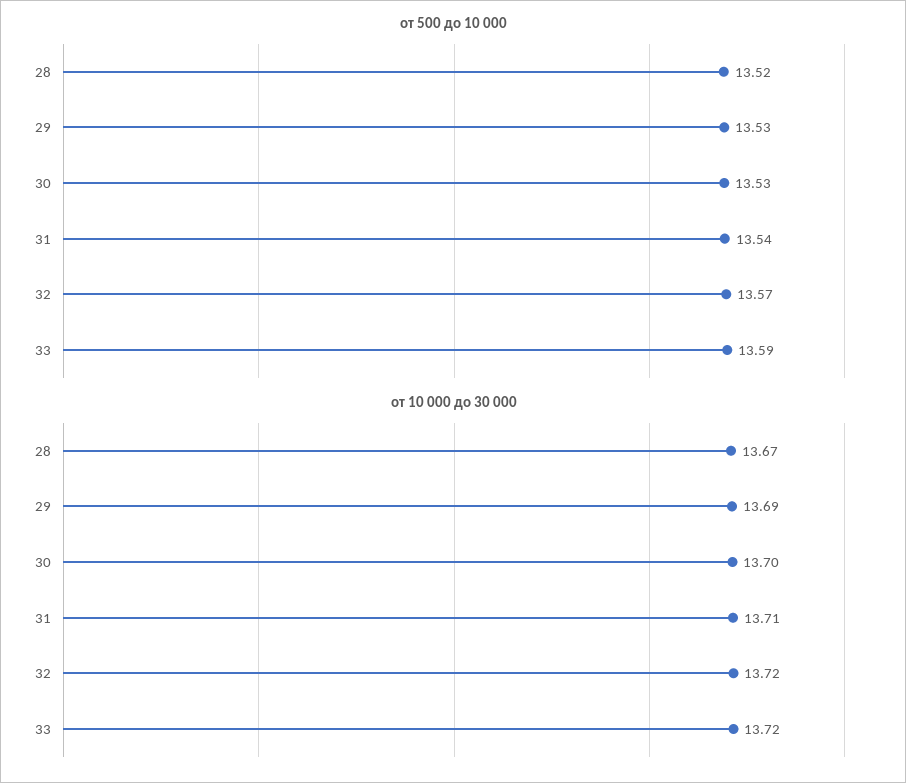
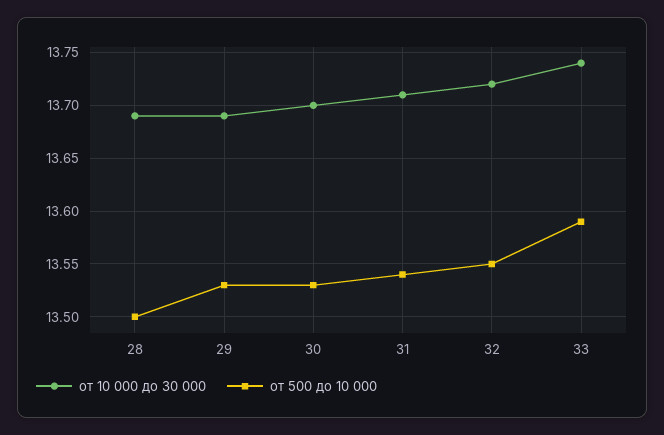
от 500 до 10 000, 28: 13.52 -> 13.5
от 500 до 10 000, 32: 13.57 -> 13.55
от 10 000 до 30 000, 28: 13.67 -> 13.69
от 10 000 до 30 000, 33: 13.72 -> 13.74

